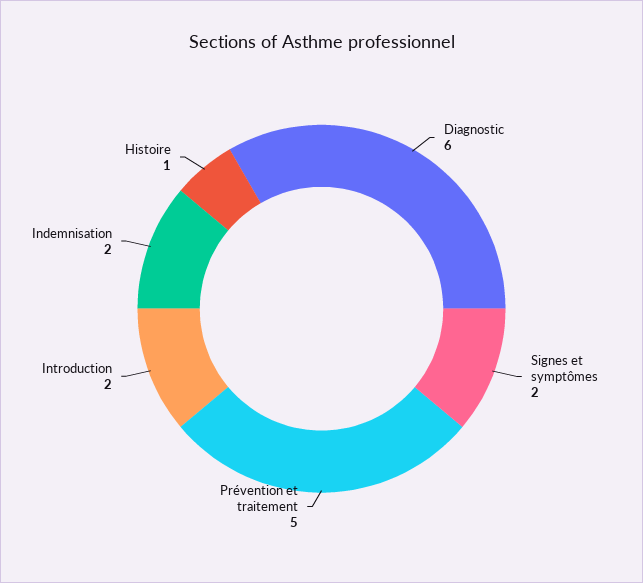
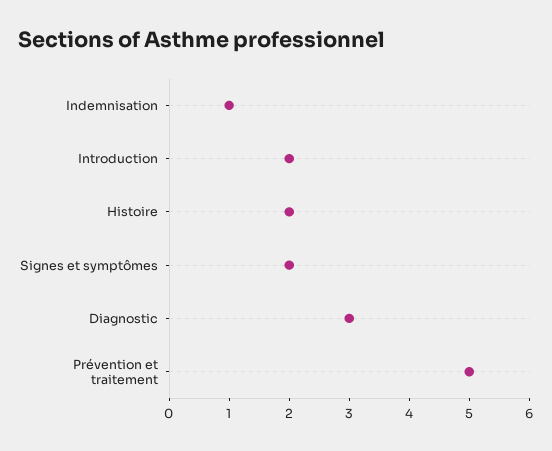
Diagnostic: 6 -> 3
Indemnisation: 2 -> 1
Histoire: 1 -> 2

